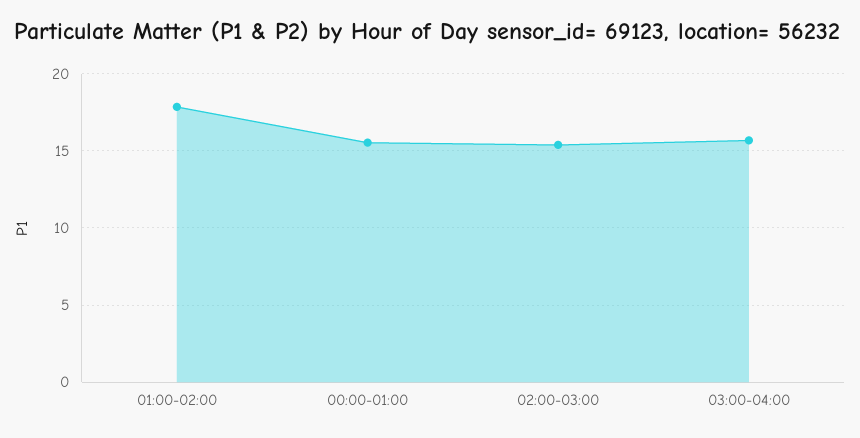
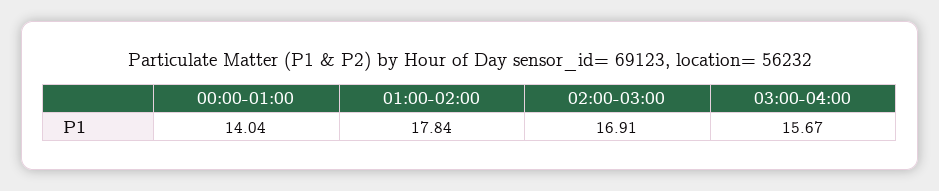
00:00-01:00: 15.5 -> 14.04
02:00-03:00: 15.5 -> 16.91

